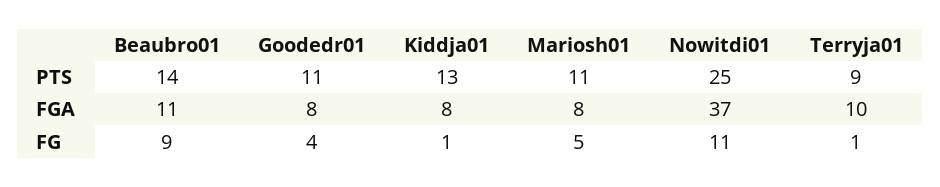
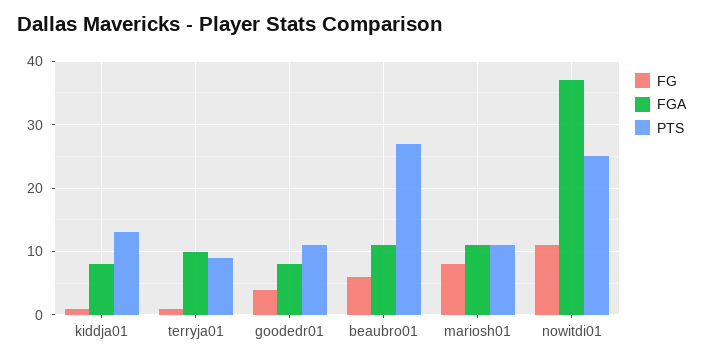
PTS, Beaubro01: 14 -> 27
FGA, Mariosh01: 8 -> 11
FG, Beaubro01: 9 -> 6
FG, Mariosh01: 5 -> 8

